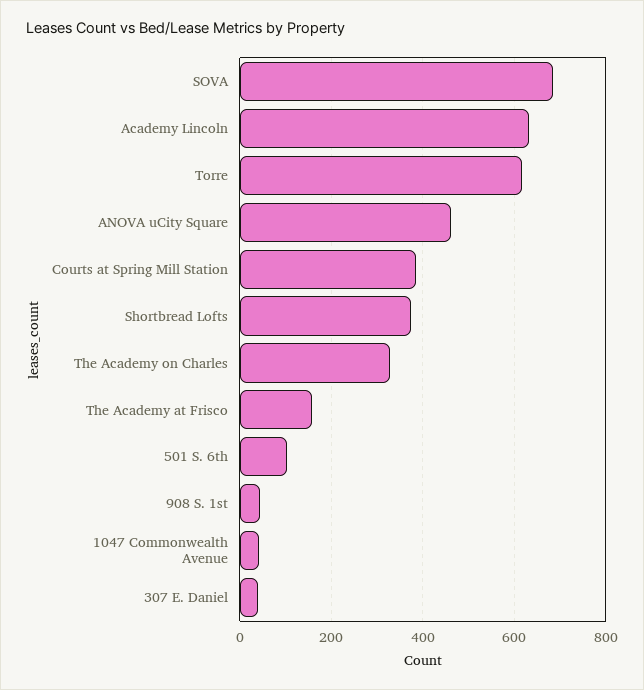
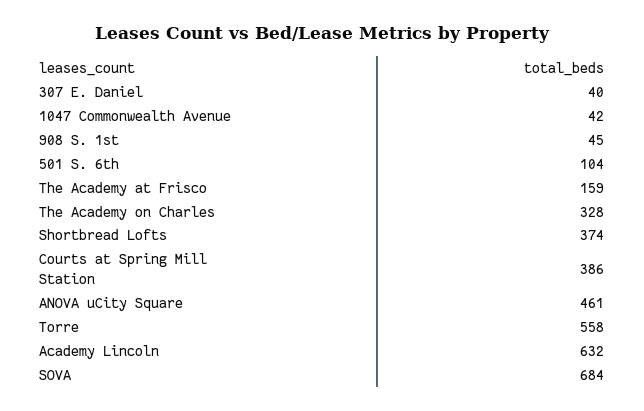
Torre: 620 -> 558

